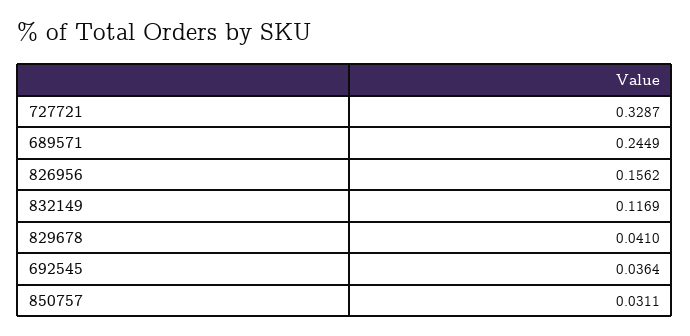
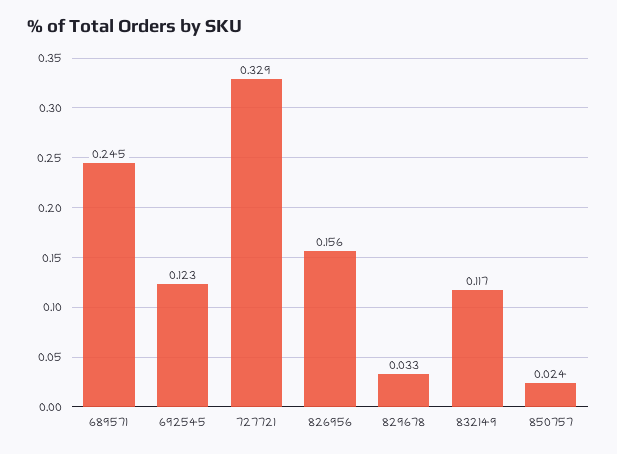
829678: 0.041 -> 0.033
692545: 0.0364 -> 0.123
850757: 0.0311 -> 0.024

